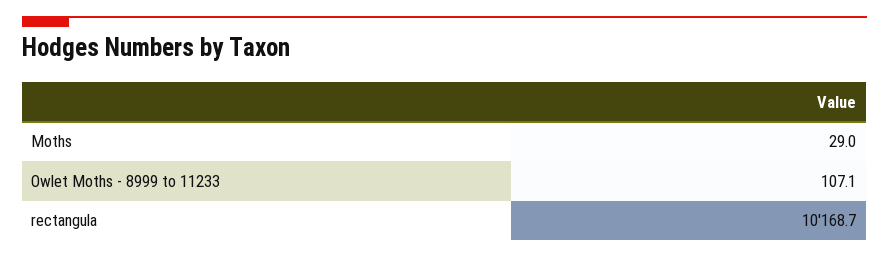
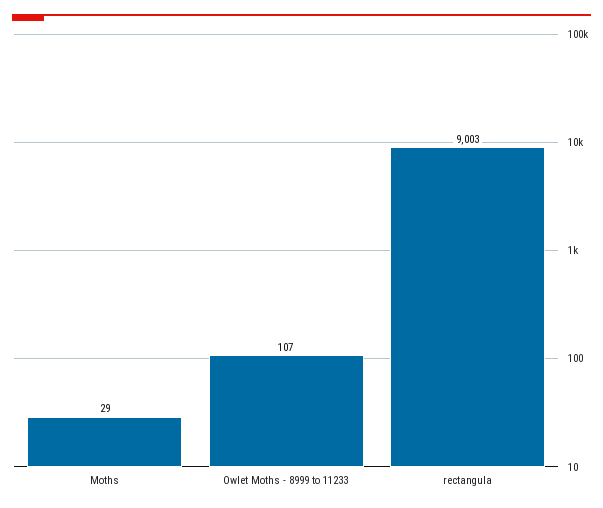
rectangula: 10168.7 -> 9003

